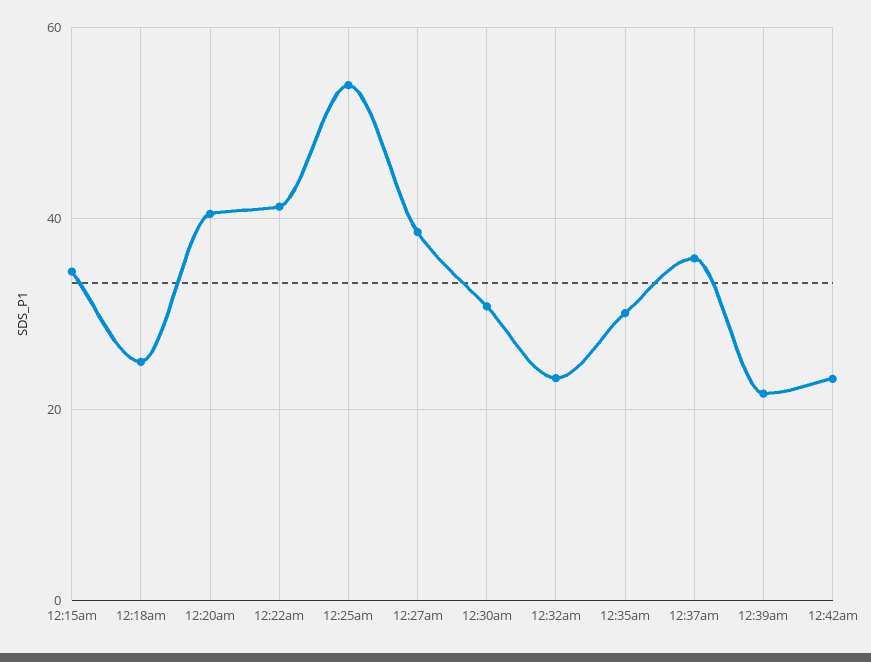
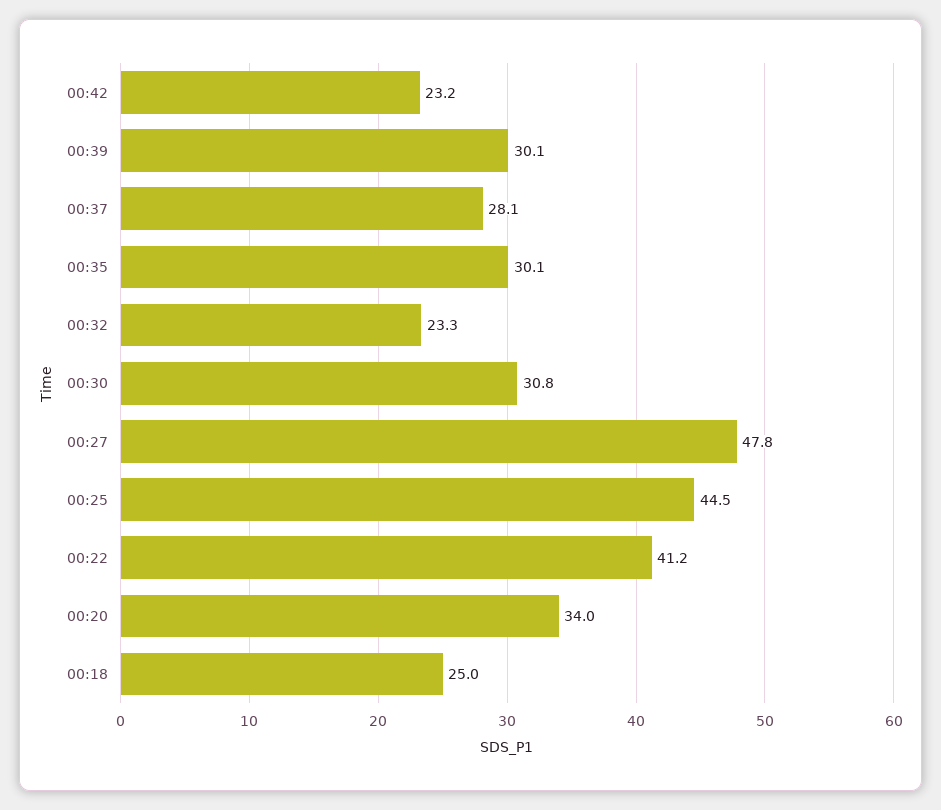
12:15am: 34 -> none
12:20am: 40 -> 34
12:25am: 54 -> 44.5
12:27am: 38 -> 47.8
12:37am: 36 -> 28.1
12:39am: 22 -> 30.1

